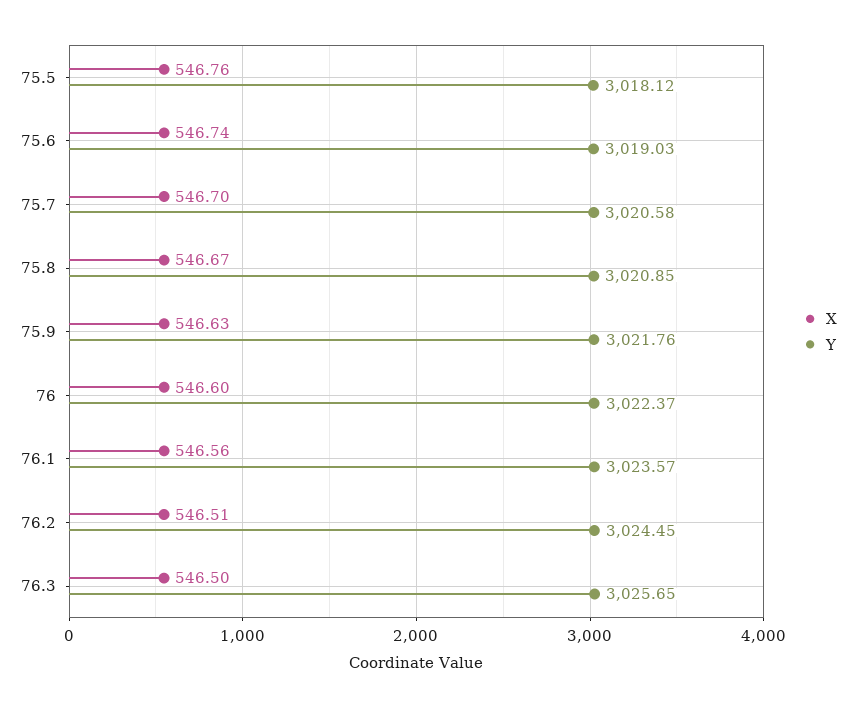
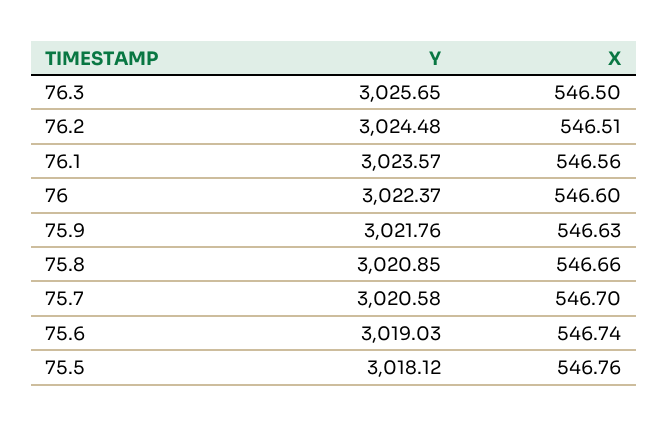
X, 75.8: 546.67 -> 546.66
Y, 76.2: 3024.45 -> 3024.48

